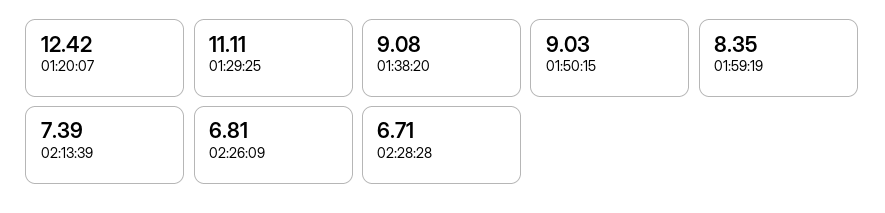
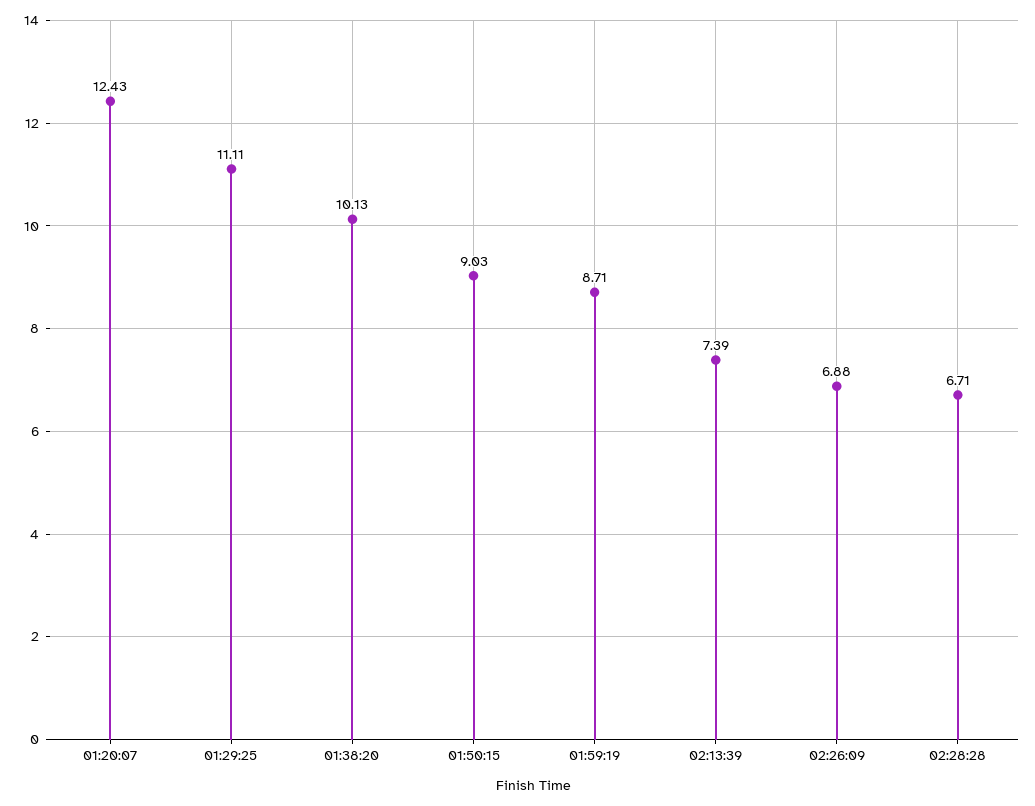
01:20:07: 12.42 -> 12.43
01:38:20: 9.08 -> 10.13
01:59:19: 8.35 -> 8.71
02:26:09: 6.81 -> 6.88

